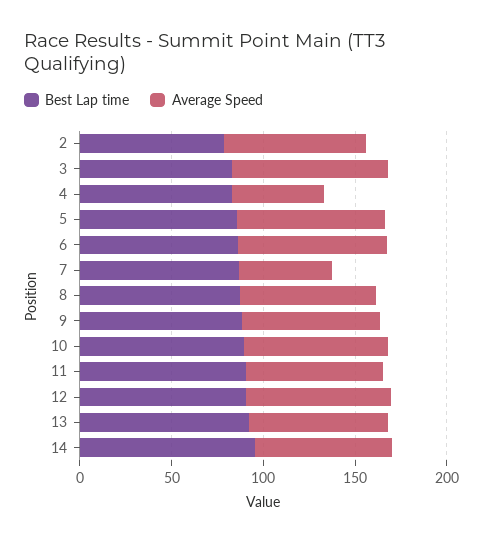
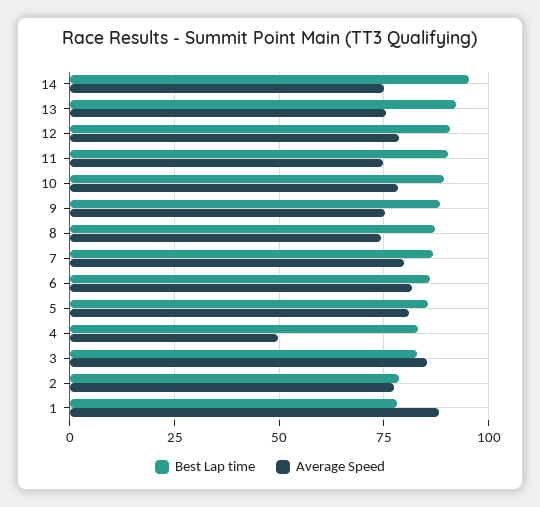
Average Speed, 7: 50 -> 80
Best Lap time, 1: none -> 77.5
Average Speed, 1: none -> 87.5

